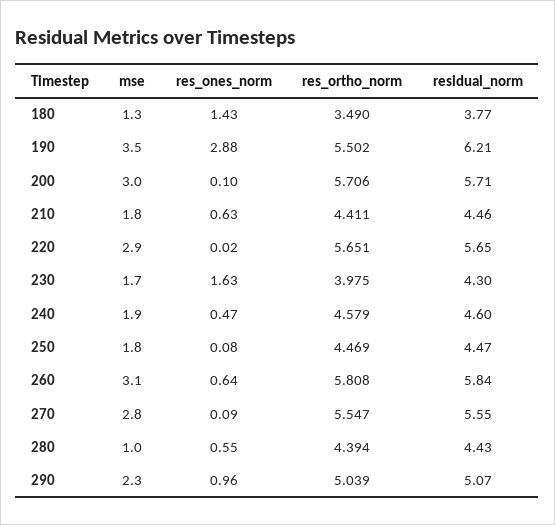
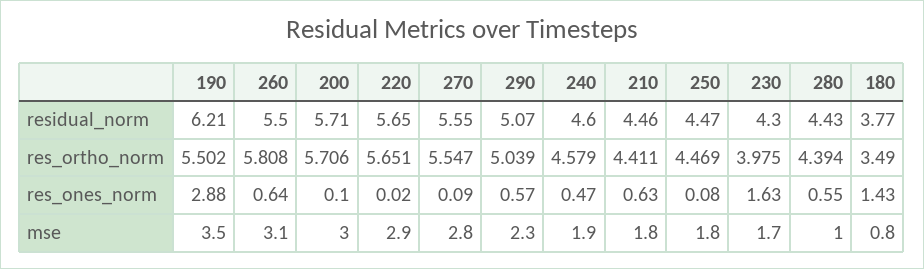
mse, 180: 1.3 -> 0.8
residual_norm, 260: 5.84 -> 5.5
res_ones_norm, 290: 0.96 -> 0.57

